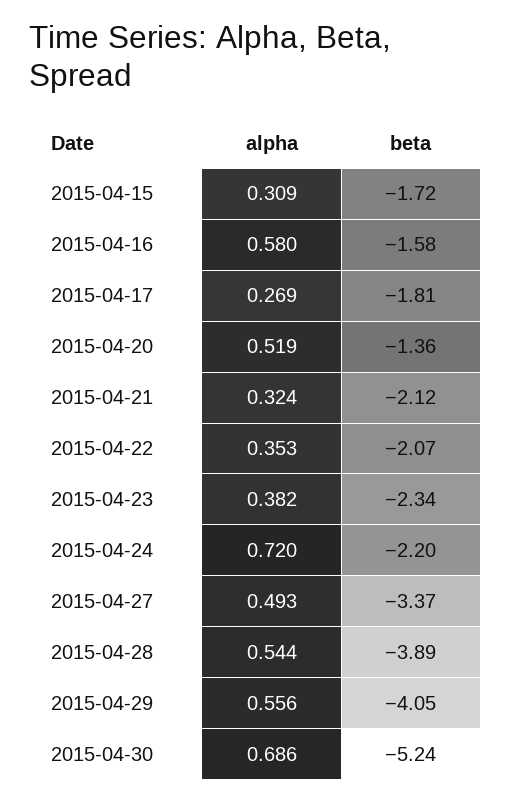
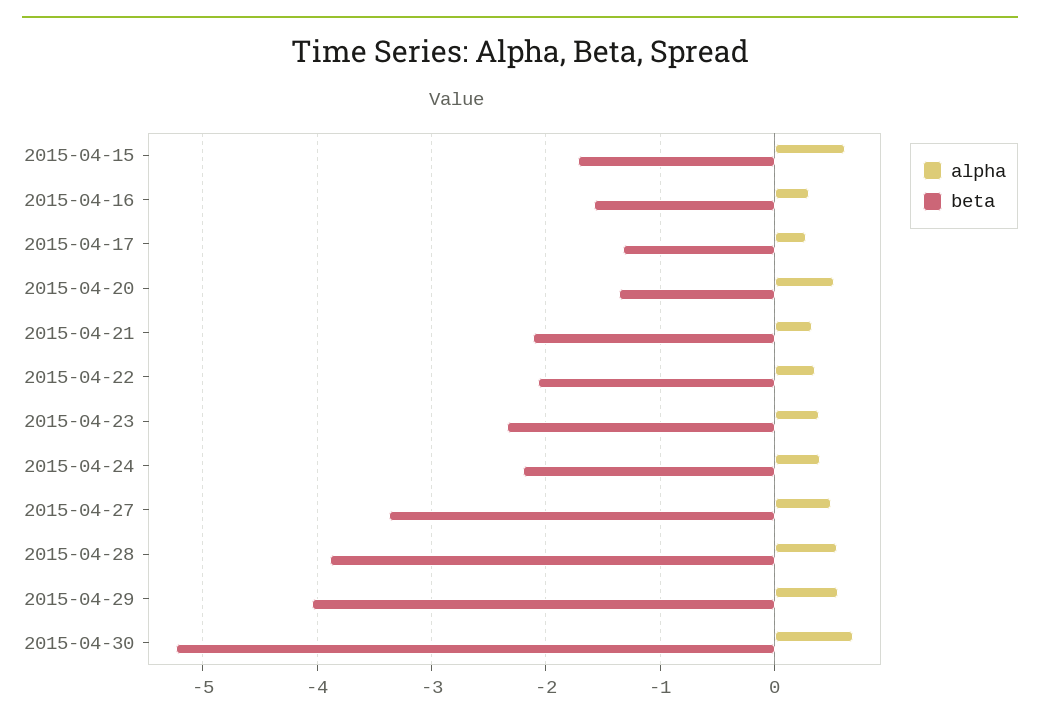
alpha, 2015-04-15: 0.309 -> 0.6
alpha, 2015-04-16: 0.58 -> 0.3
beta, 2015-04-17: -1.81 -> -1.3
alpha, 2015-04-24: 0.72 -> 0.4

